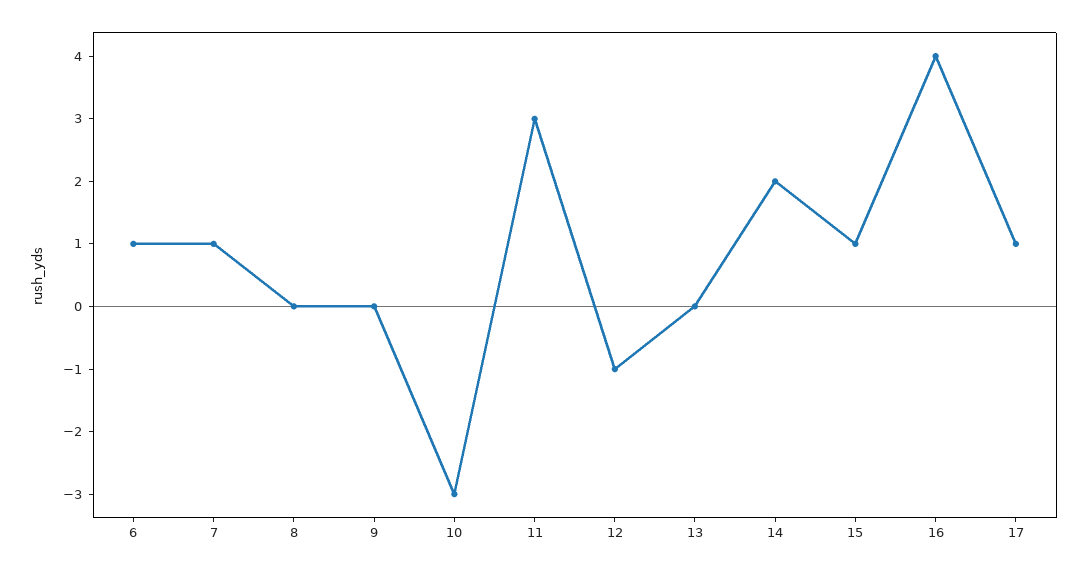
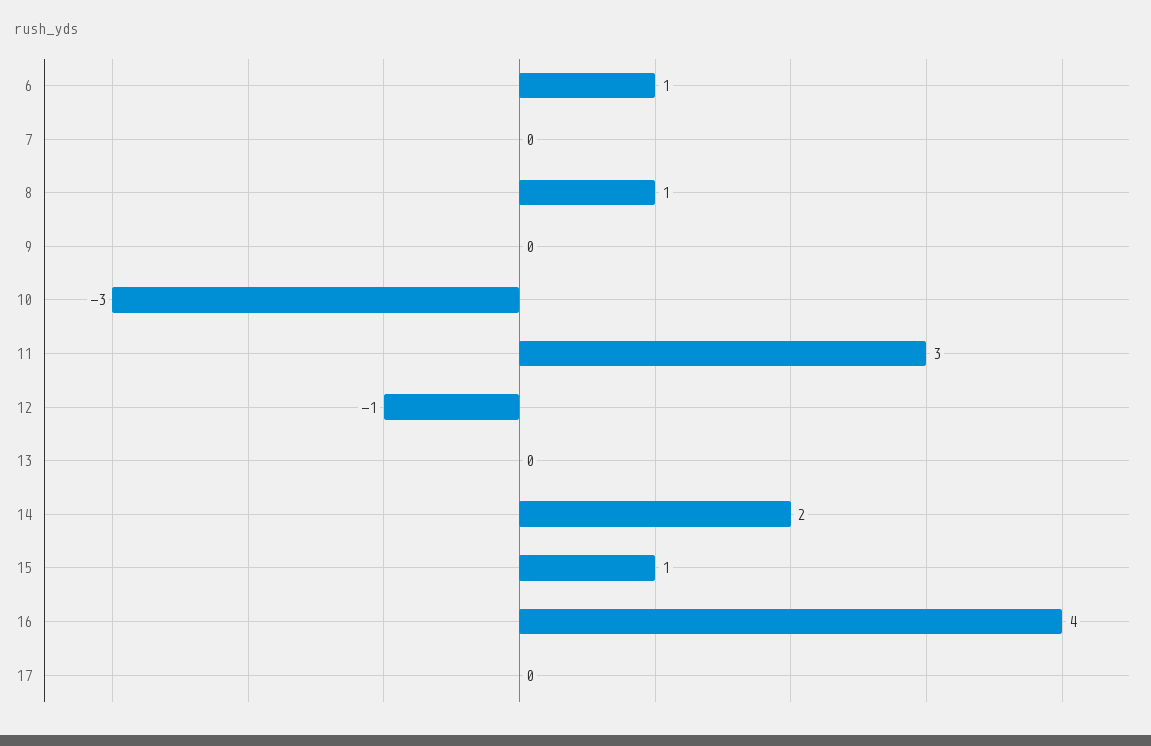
7: 1 -> 0
8: 0 -> 1
17: 1 -> 0

